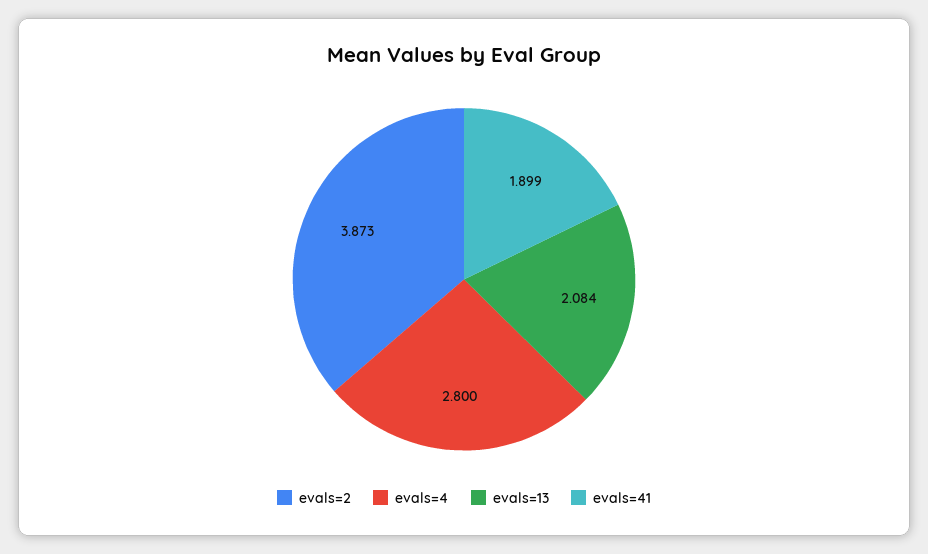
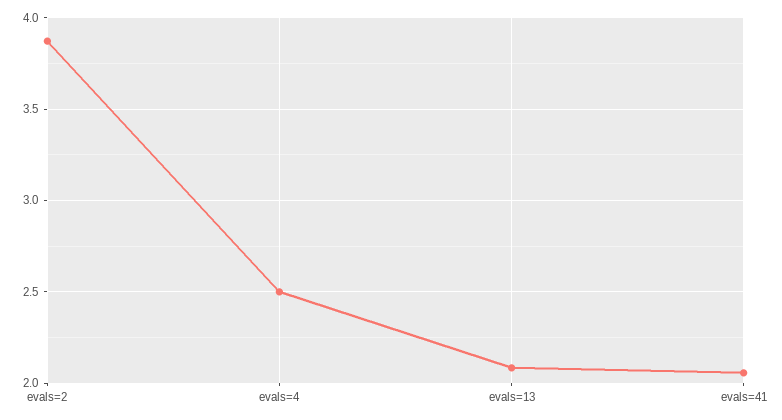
evals=4: 2.8 -> 2.5
evals=41: 1.899 -> 2.05

